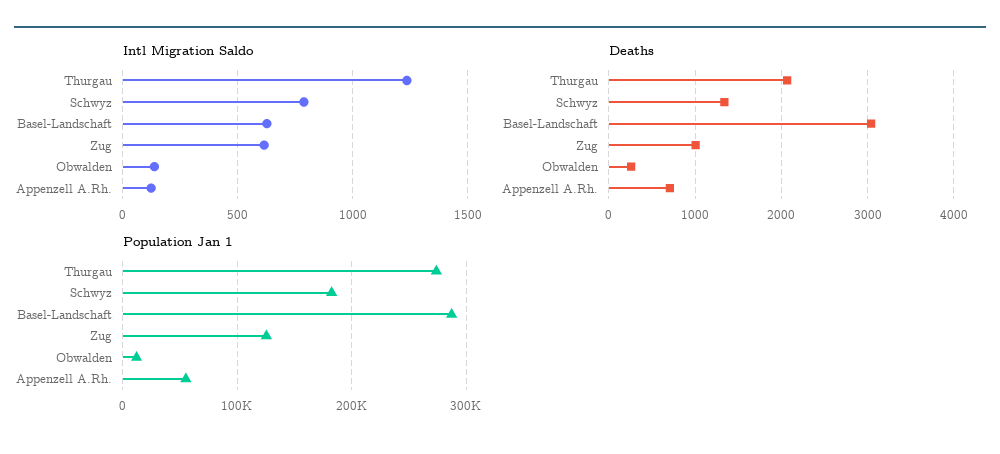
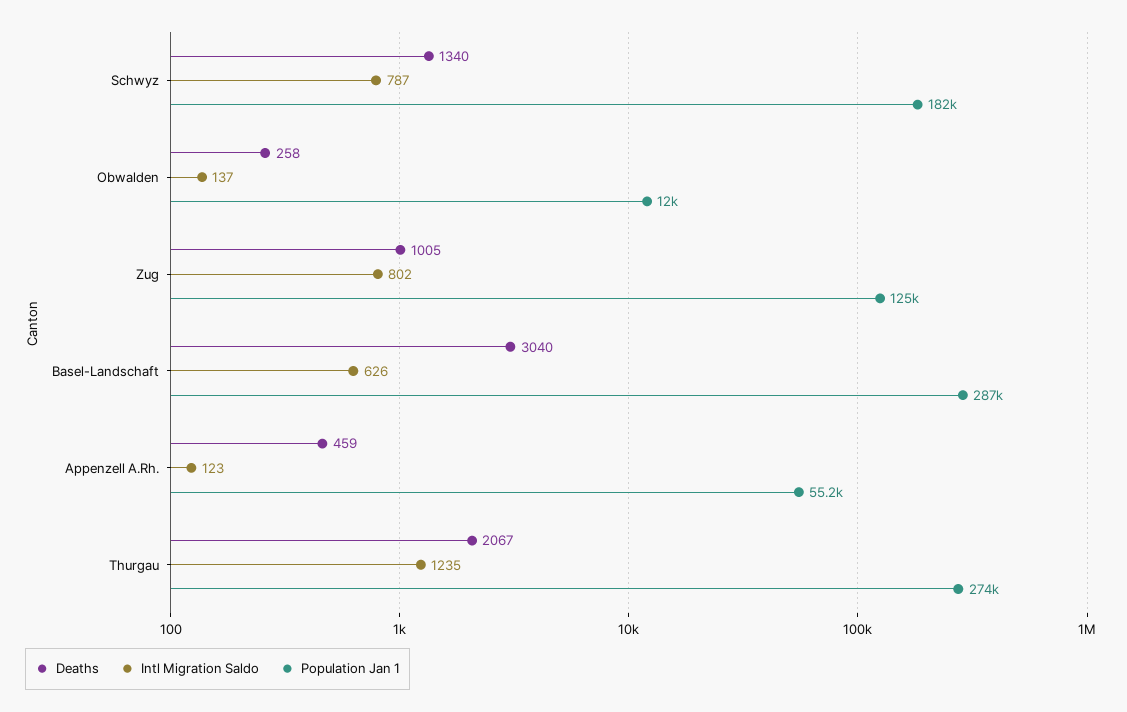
Intl Migration Saldo, Zug: 600 -> 802
Deaths, Appenzell A.Rh.: 700 -> 459

